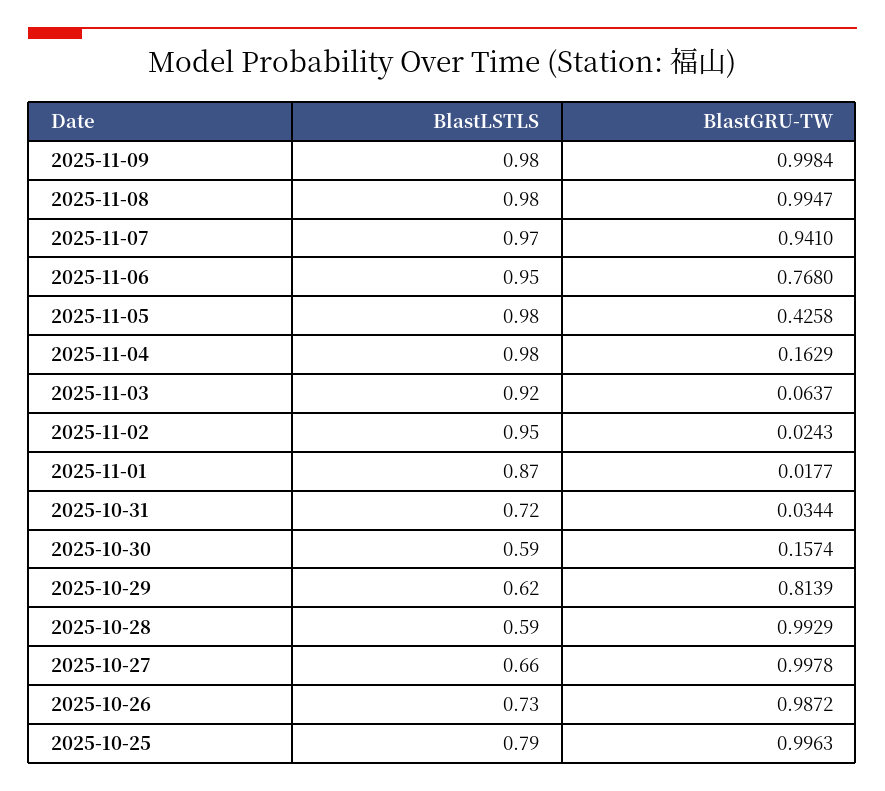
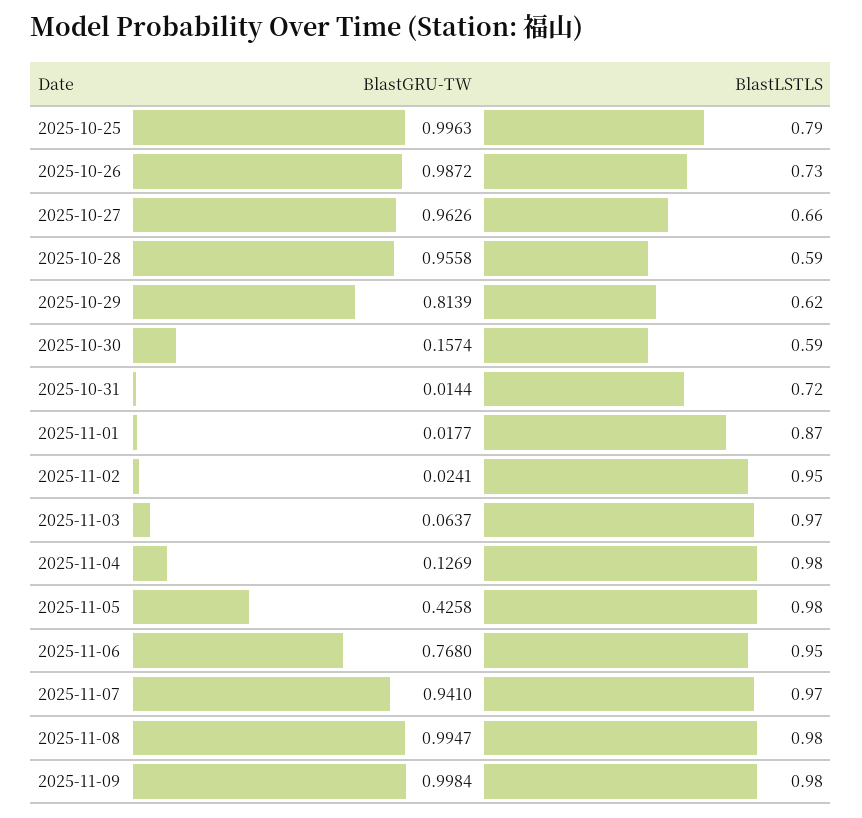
BlastGRU-TW, 2025-11-04: 0.1629 -> 0.1269
BlastLSTLS, 2025-11-03: 0.92 -> 0.97
BlastGRU-TW, 2025-11-02: 0.0243 -> 0.0241
BlastGRU-TW, 2025-10-31: 0.0344 -> 0.0144
BlastGRU-TW, 2025-10-28: 0.9929 -> 0.9558
BlastGRU-TW, 2025-10-27: 0.9978 -> 0.9626

